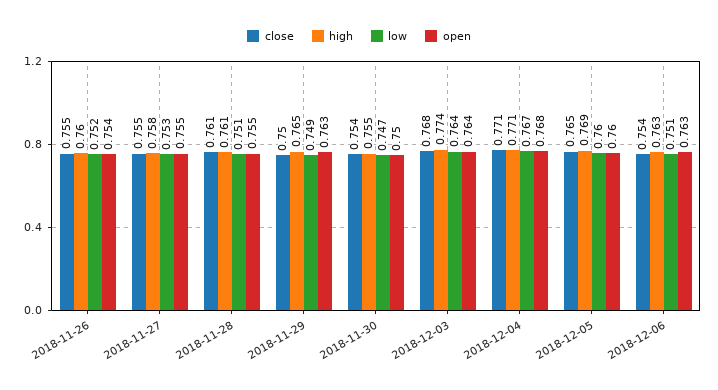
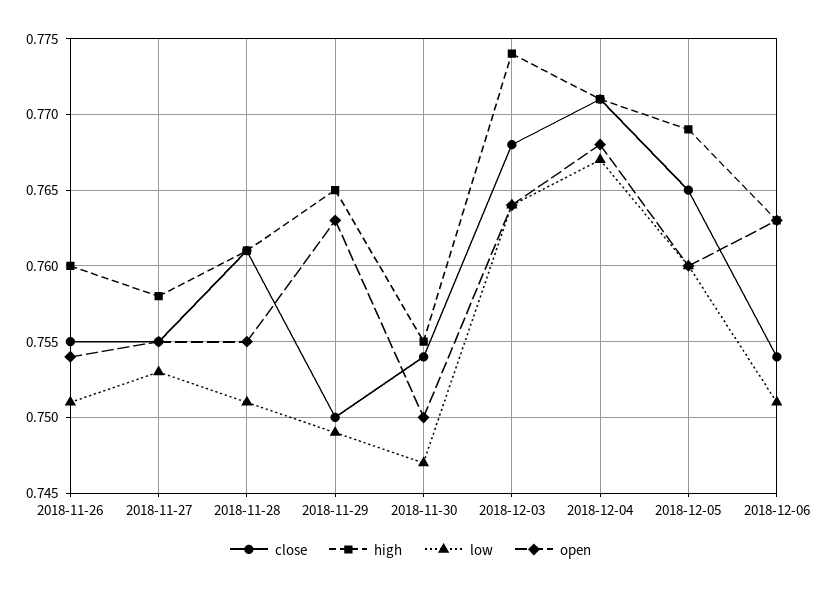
low, 2018-11-26: 0.752 -> 0.751

